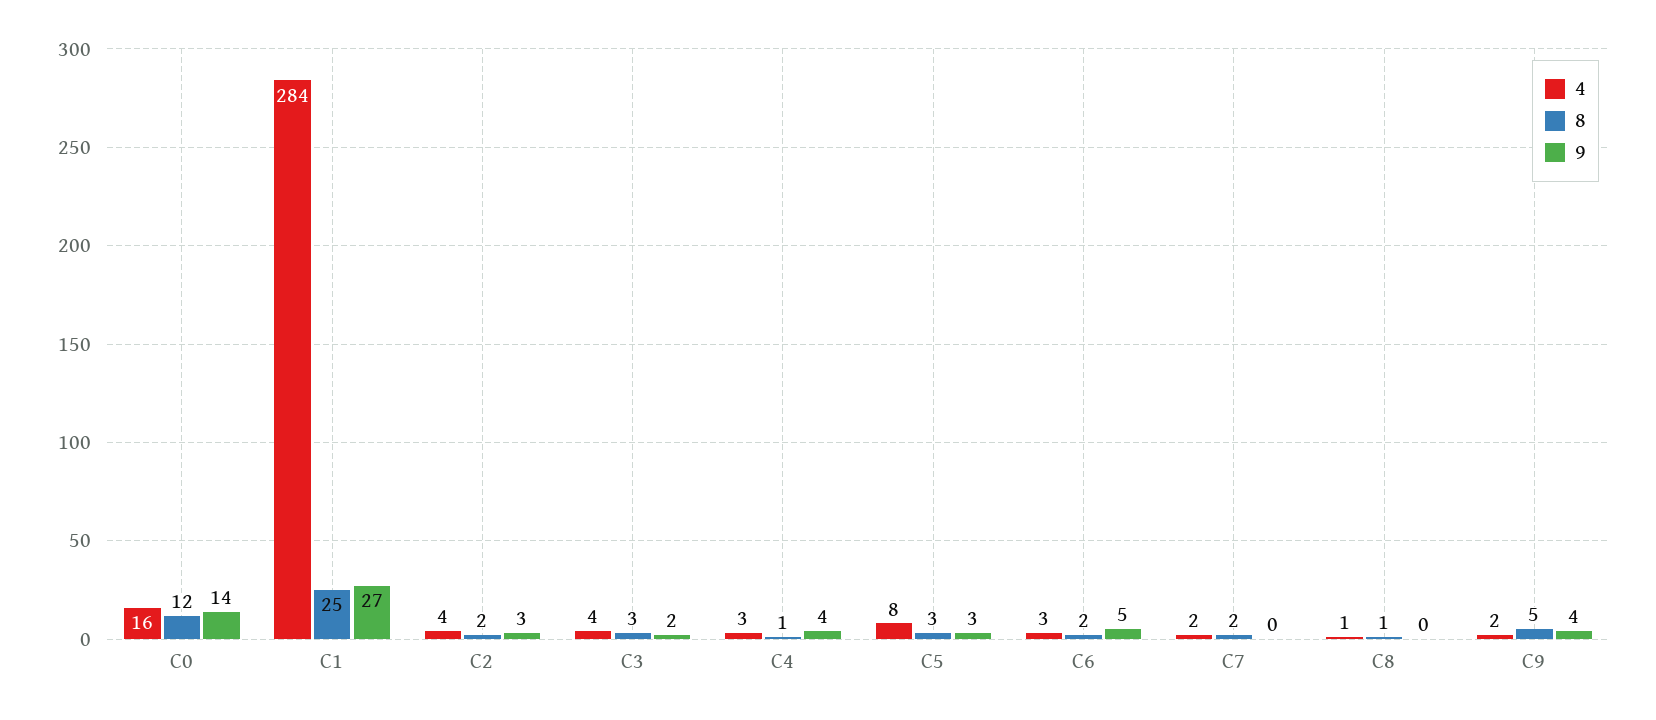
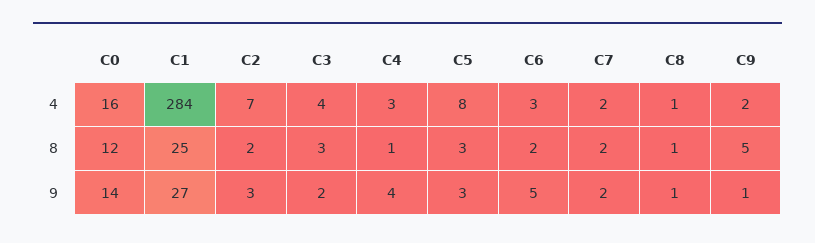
4, C2: 4 -> 7
9, C7: 0 -> 2
9, C8: 0 -> 1
9, C9: 4 -> 1

